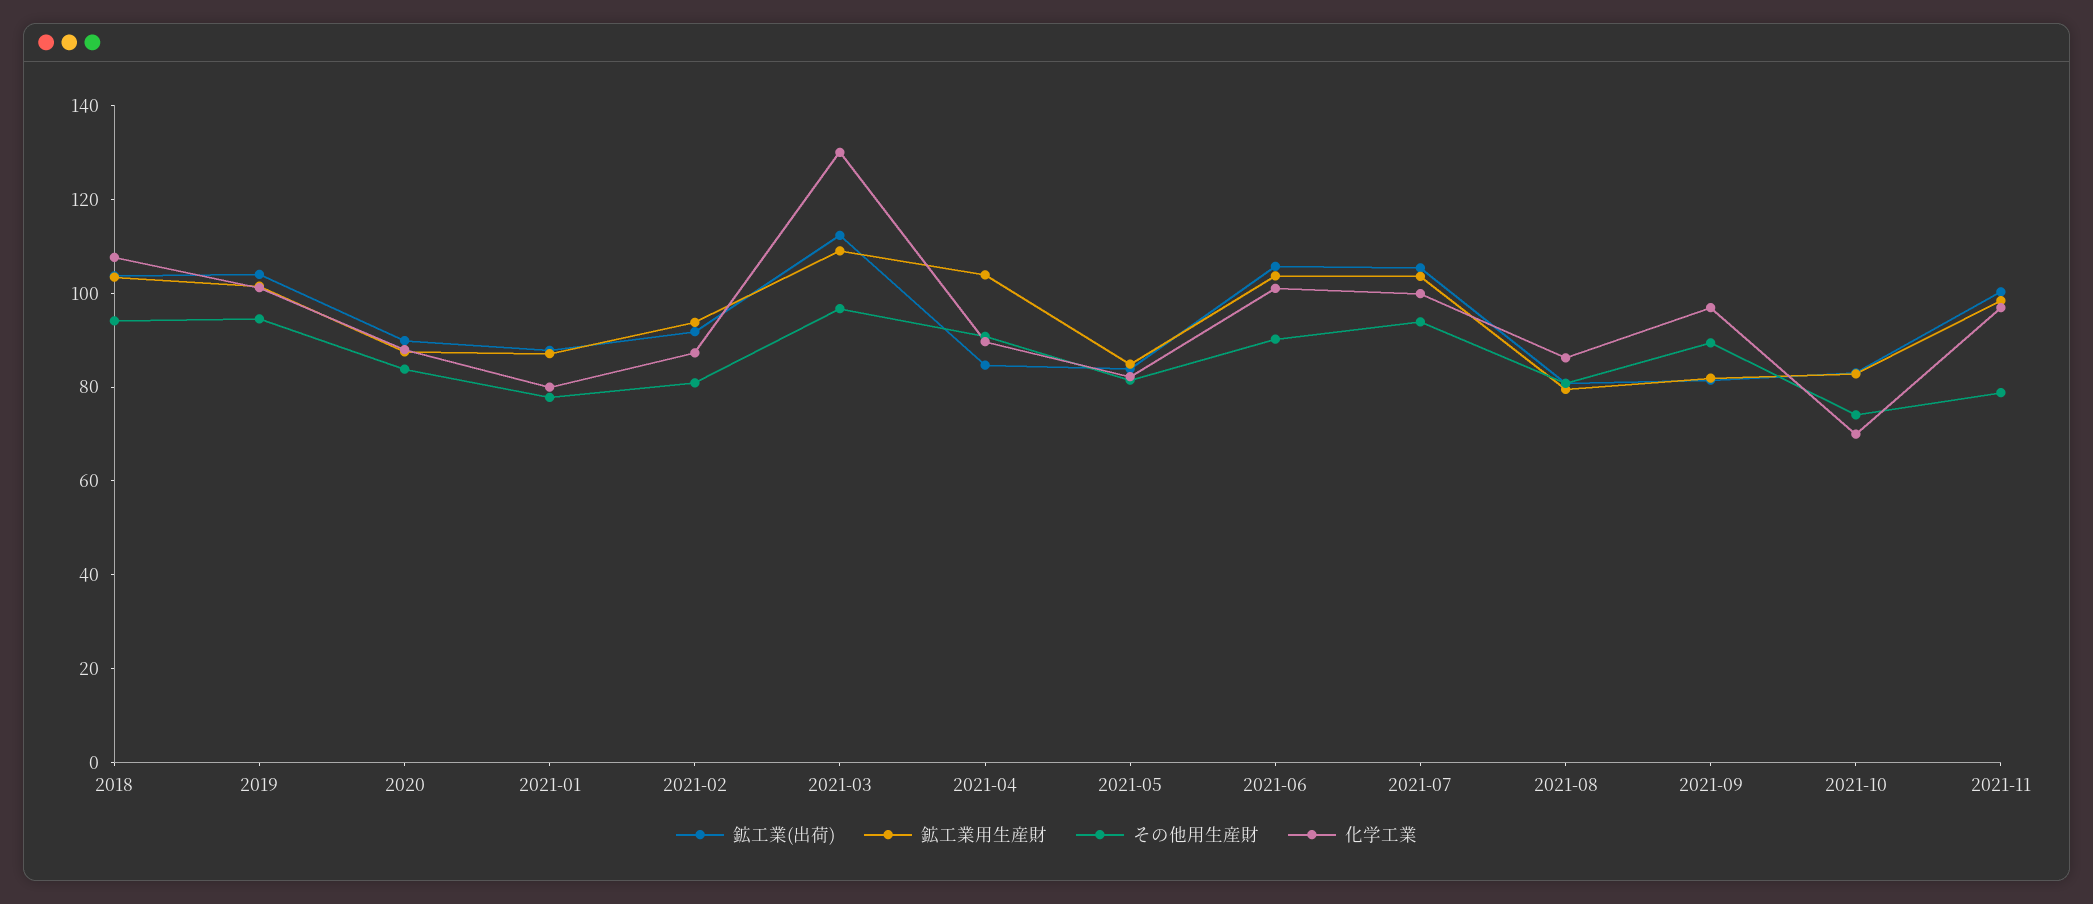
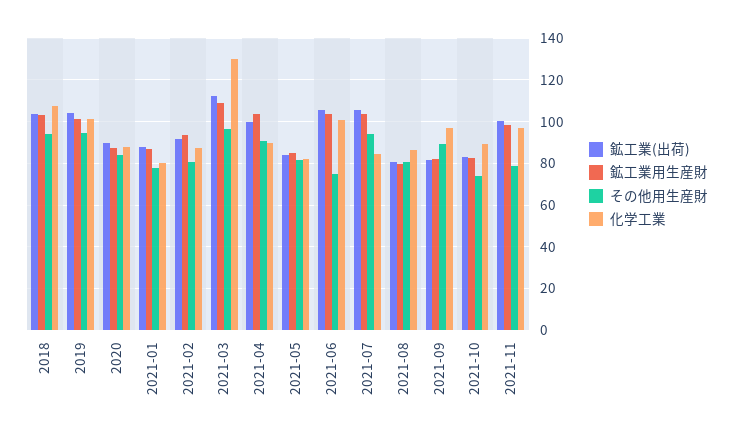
鉱工業(出荷), 2021-04: 85 -> 100
その他用生産財, 2021-06: 90 -> 75
化学工業, 2021-07: 100 -> 85
化学工業, 2021-10: 70 -> 90

